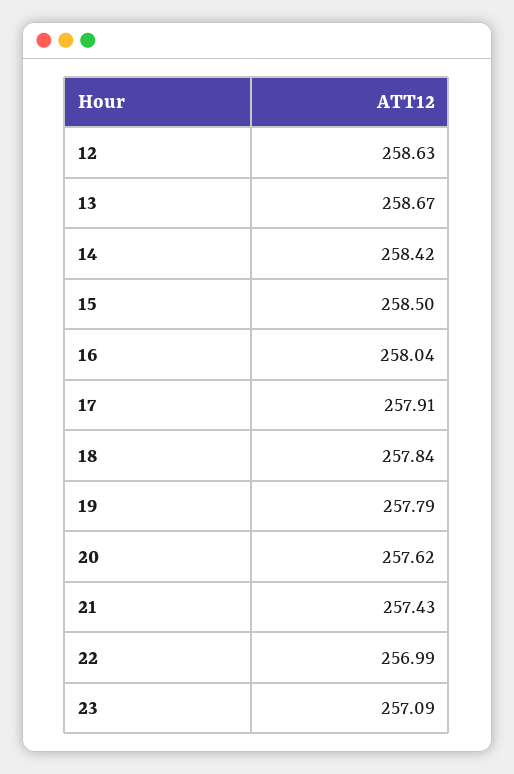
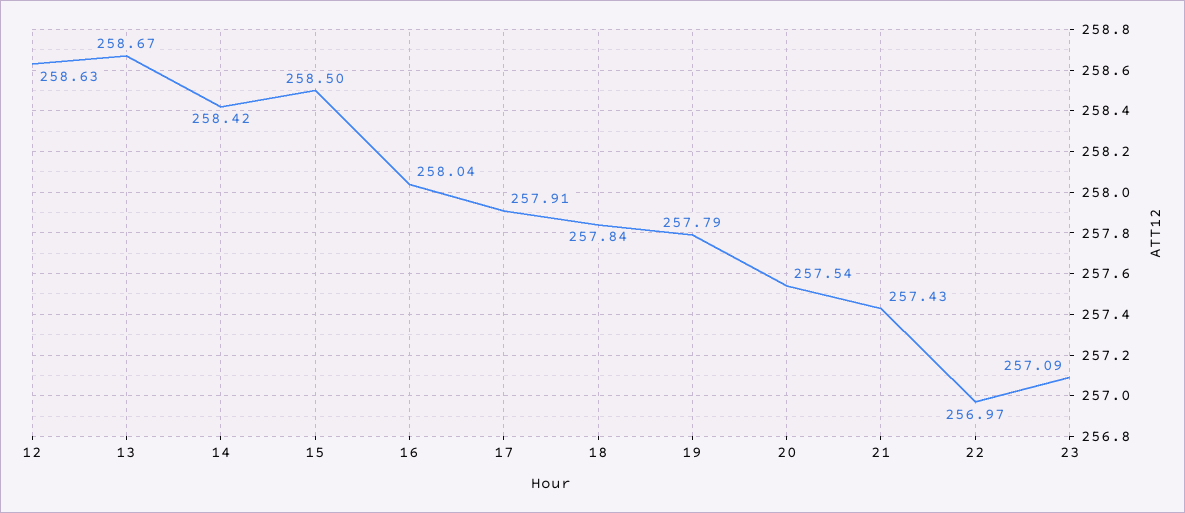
20: 257.62 -> 257.54
22: 256.99 -> 256.97

